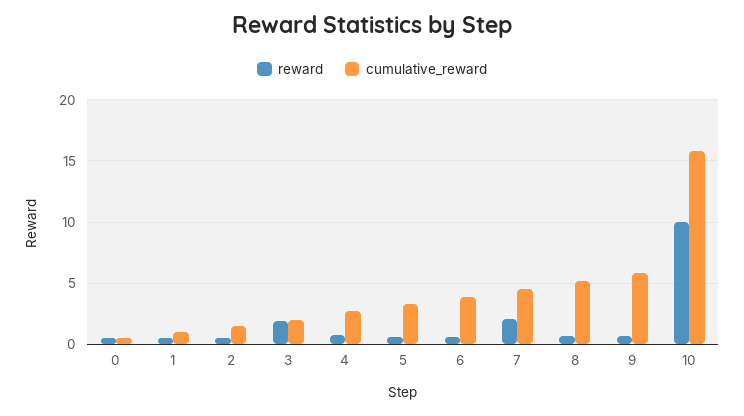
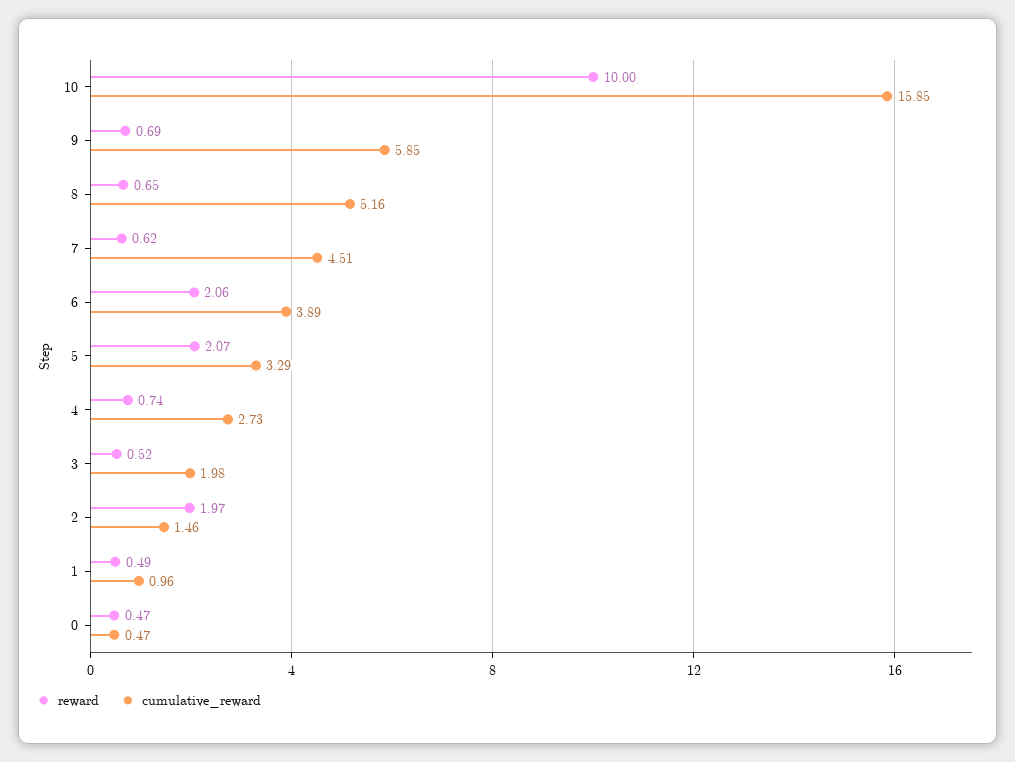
reward, 2: 0.5 -> 1.97
reward, 3: 2 -> 0.52
reward, 5: 0.5 -> 2.07
reward, 6: 0.5 -> 2.06
reward, 7: 2 -> 0.62

